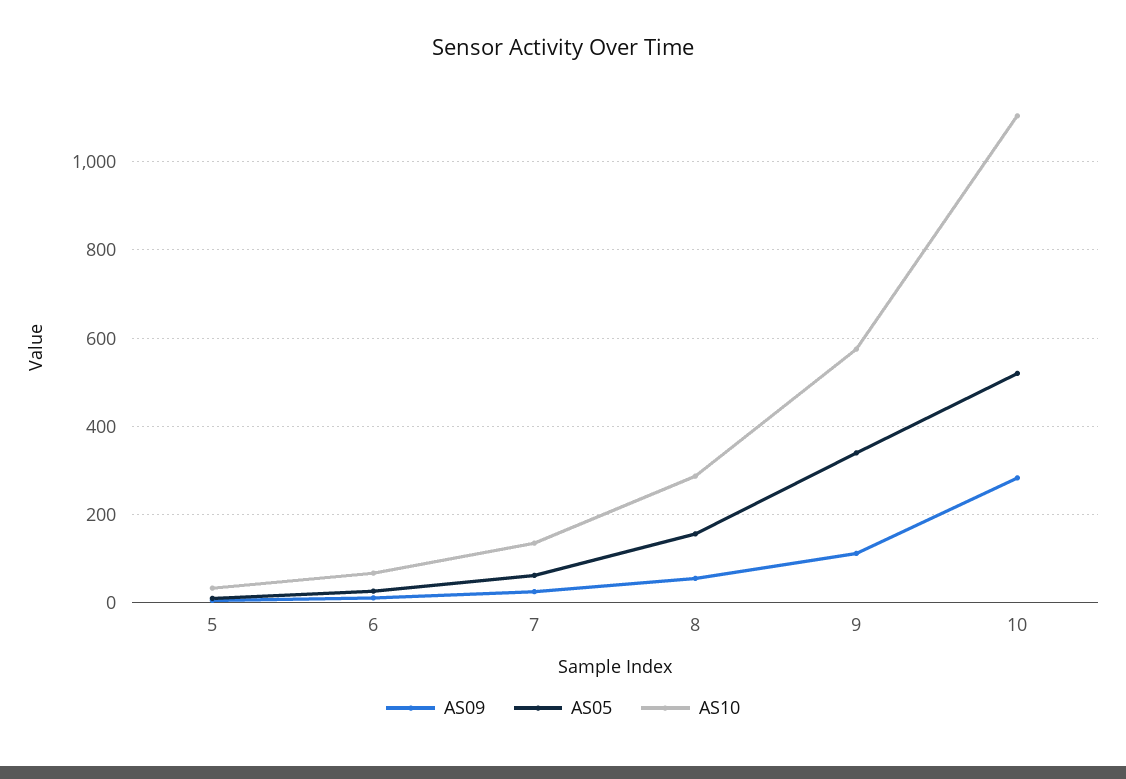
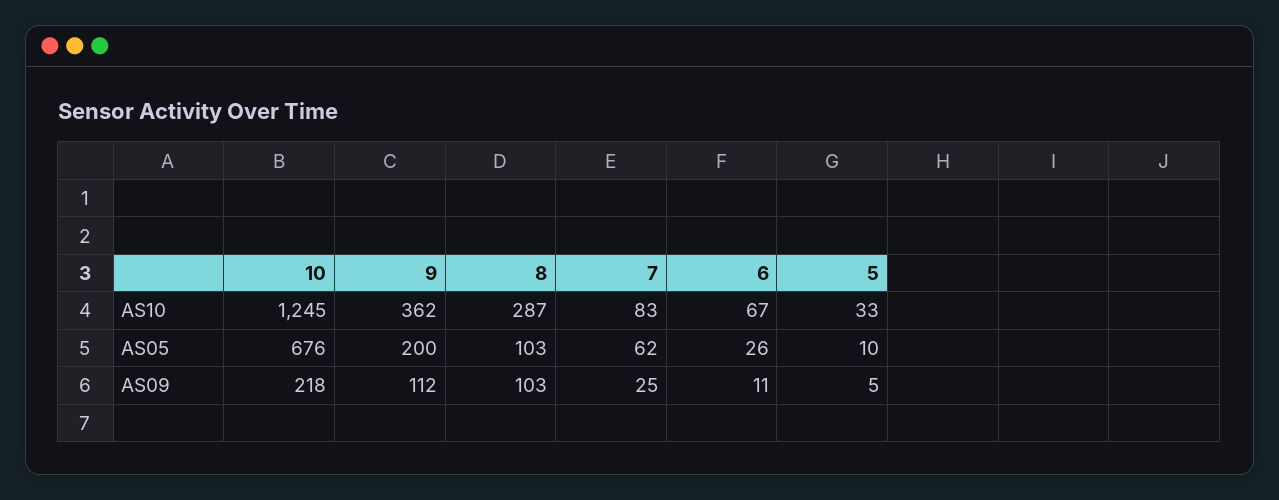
AS10, 7: 140 -> 83
AS09, 8: 60 -> 103
AS05, 8: 160 -> 103
AS05, 9: 340 -> 200
AS10, 9: 580 -> 362
AS09, 10: 280 -> 218
AS05, 10: 520 -> 676
AS10, 10: 1100 -> 1245

